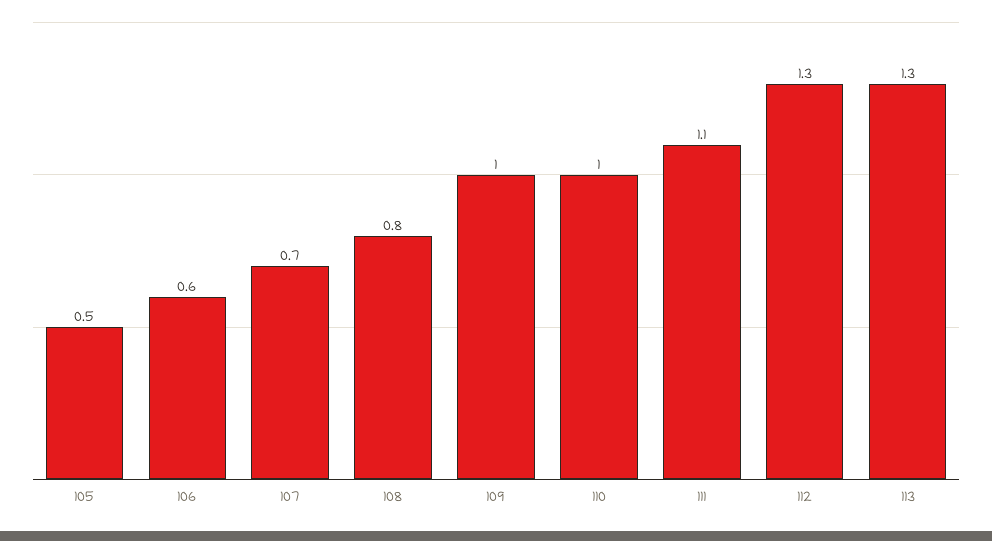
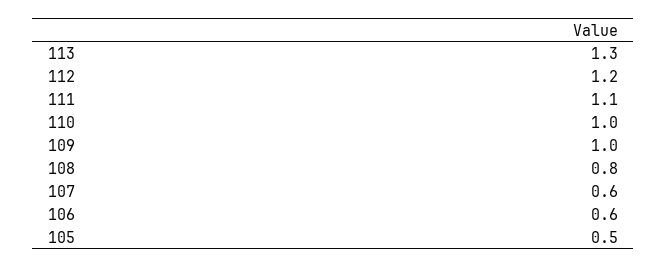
107: 0.7 -> 0.6
112: 1.3 -> 1.2

